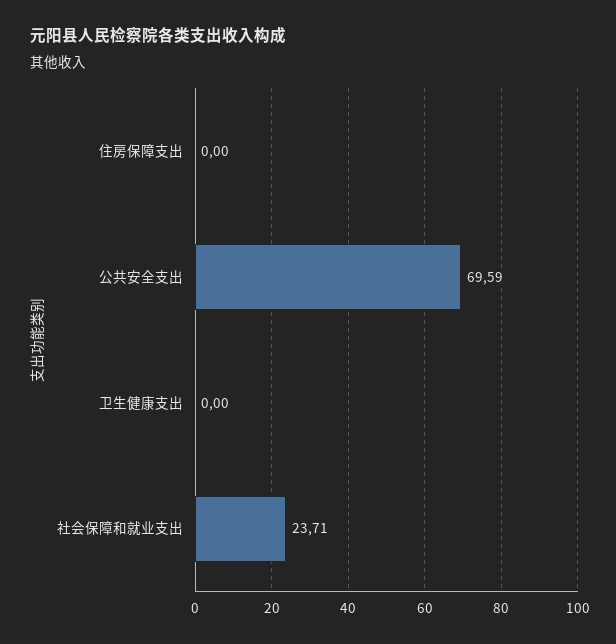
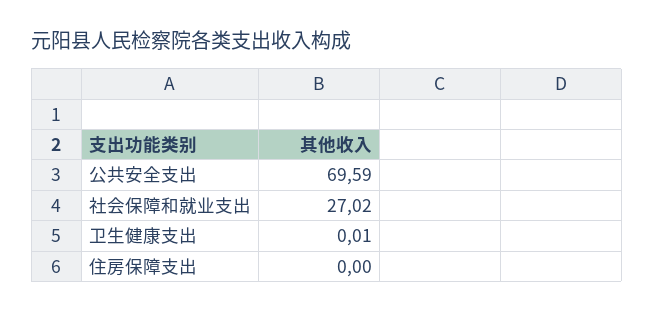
卫生健康支出: 0 -> 0.01
社会保障和就业支出: 23.71 -> 27.02

